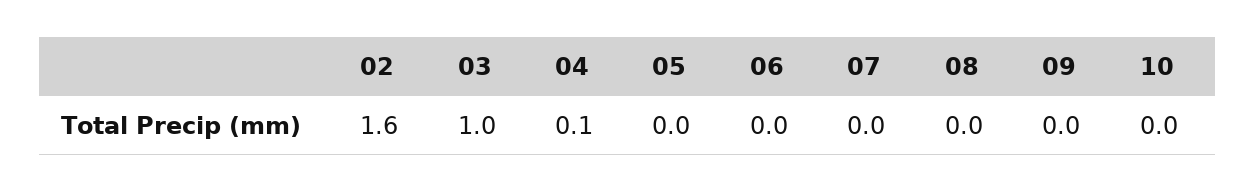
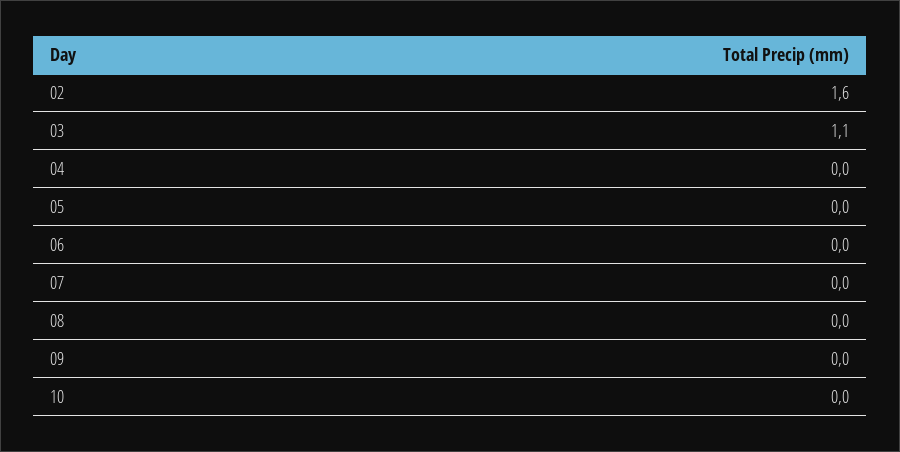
03: 1 -> 1.1
04: 0.1 -> 0

